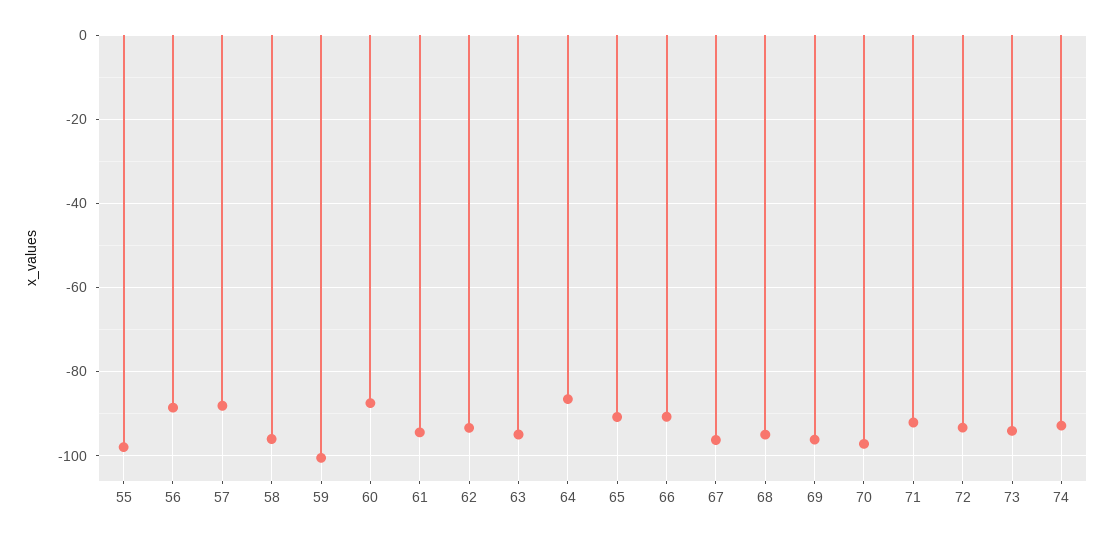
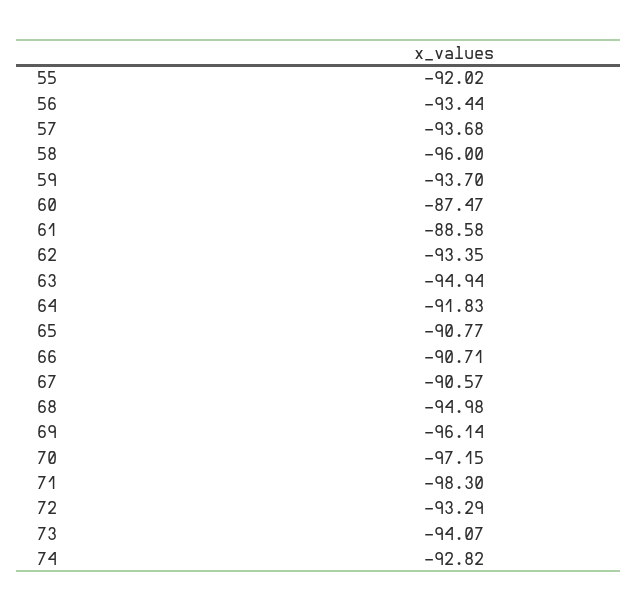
55: -98 -> -92.02
56: -88 -> -93.44
57: -88 -> -93.68
59: -100 -> -93.7
61: -94 -> -88.58
64: -86 -> -91.83
67: -96 -> -90.57
71: -92 -> -98.3

